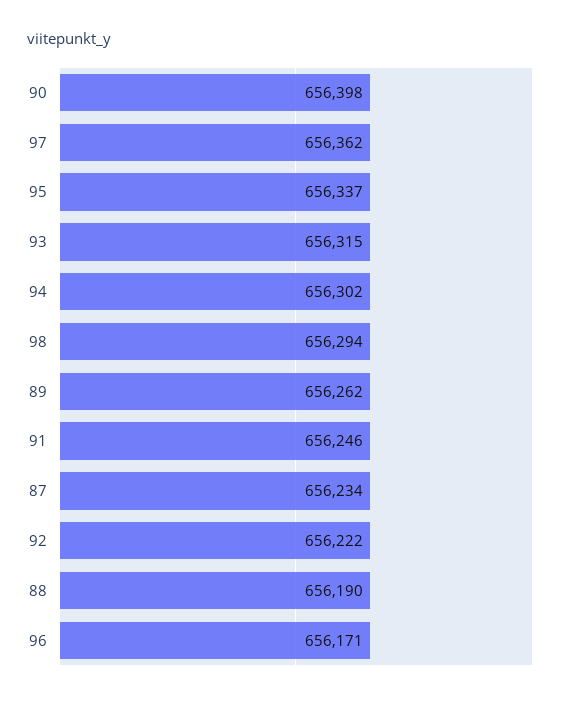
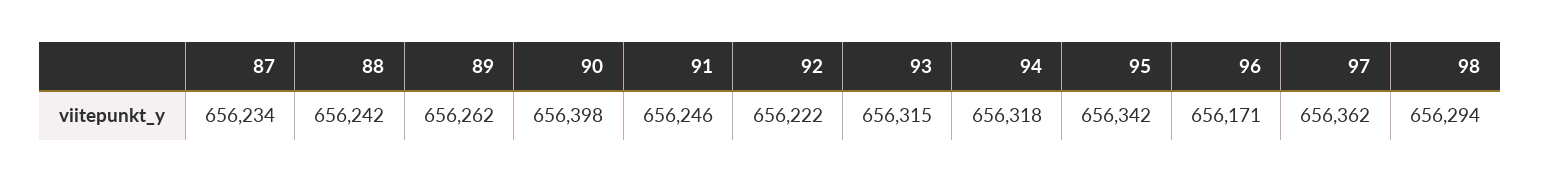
95: 656337 -> 656342
94: 656302 -> 656318
88: 656190 -> 656242

